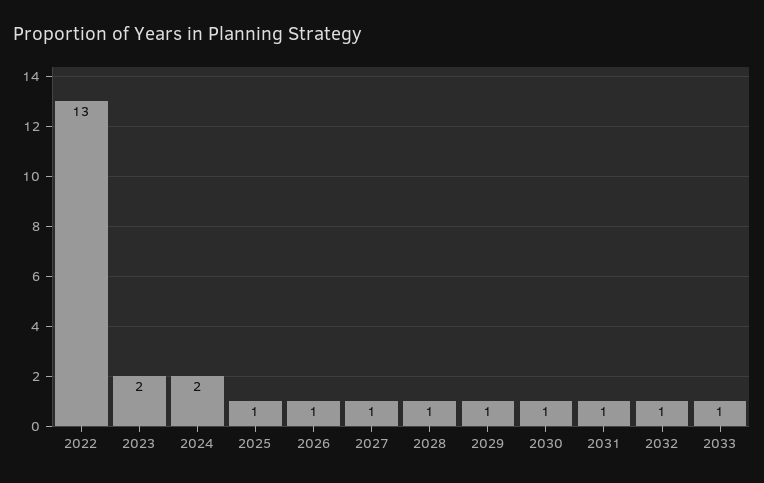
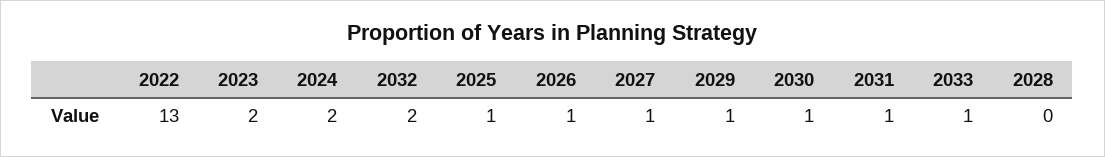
2028: 1 -> 0
2032: 1 -> 2

